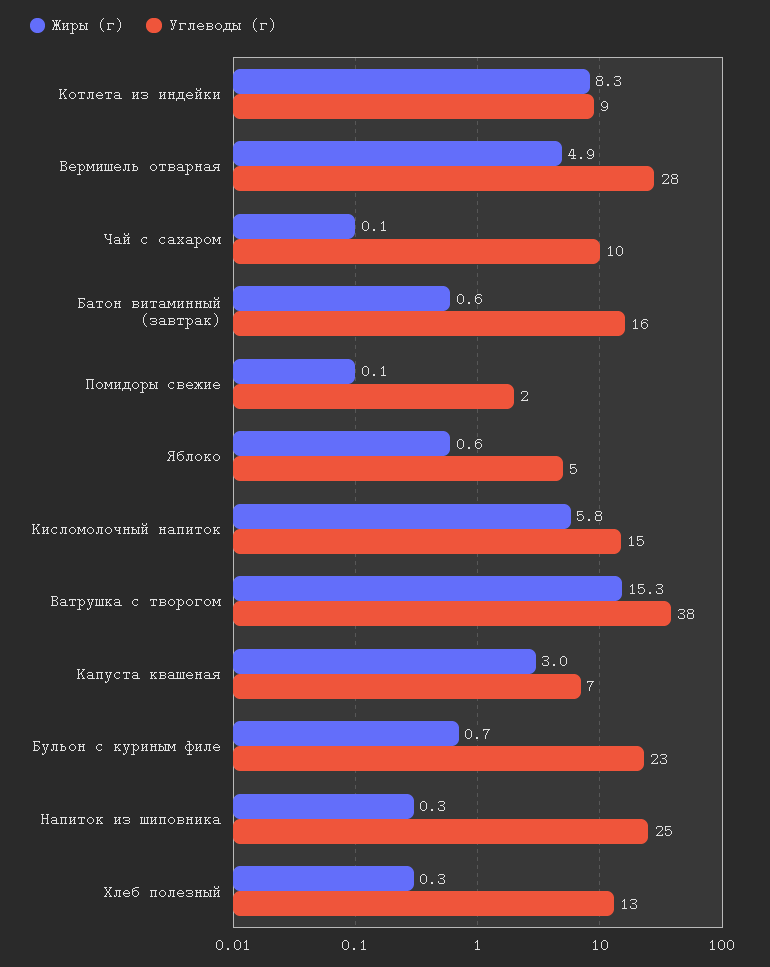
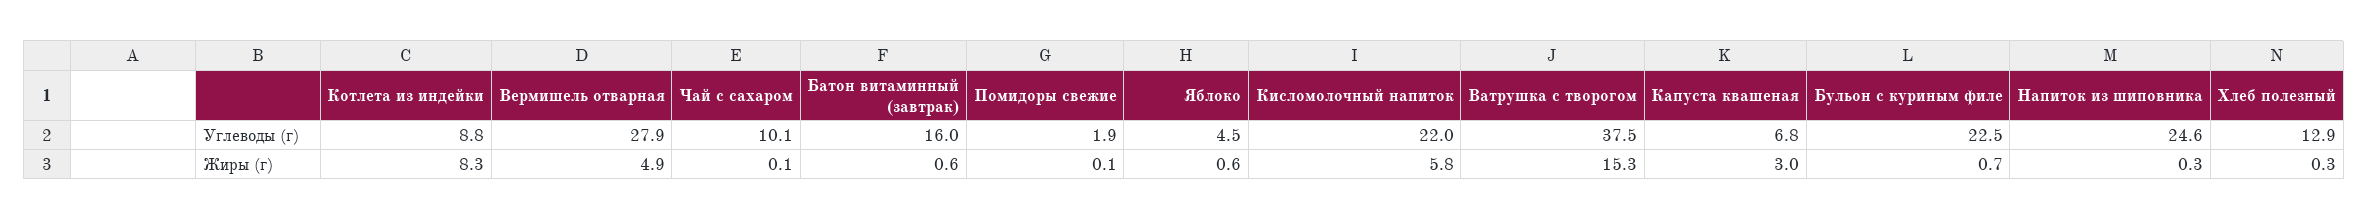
Углеводы (г), Кисломолочный напиток: 15 -> 22

